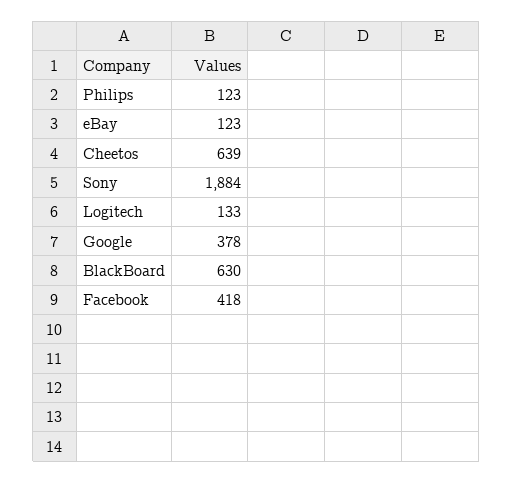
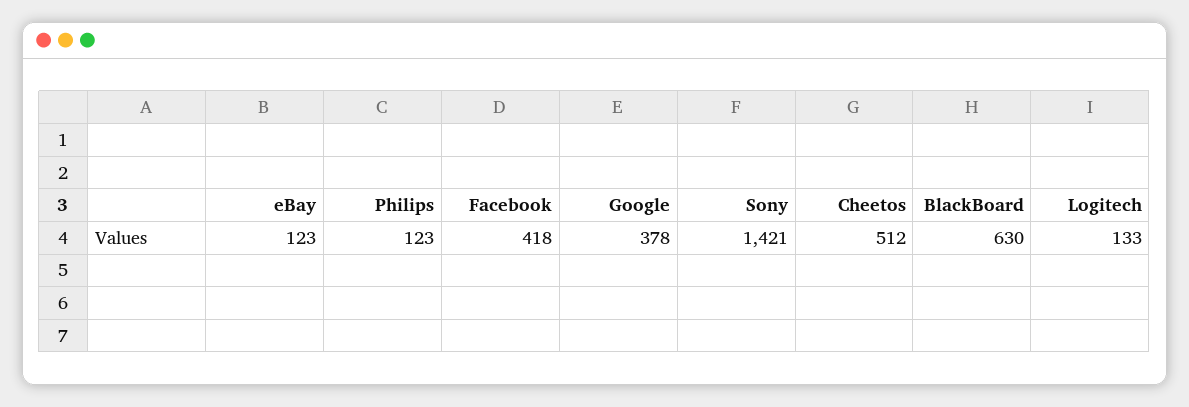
Cheetos: 639 -> 512
Sony: 1884 -> 1421

